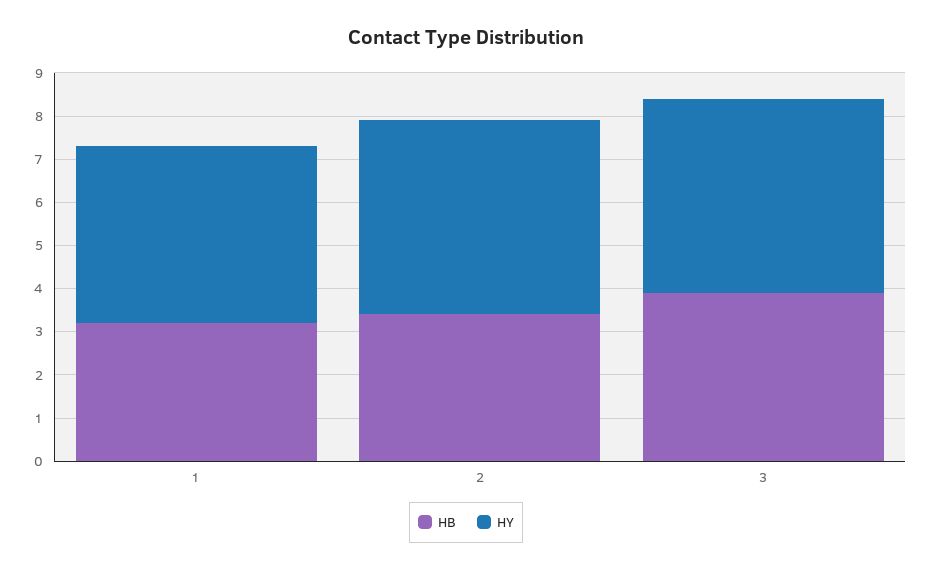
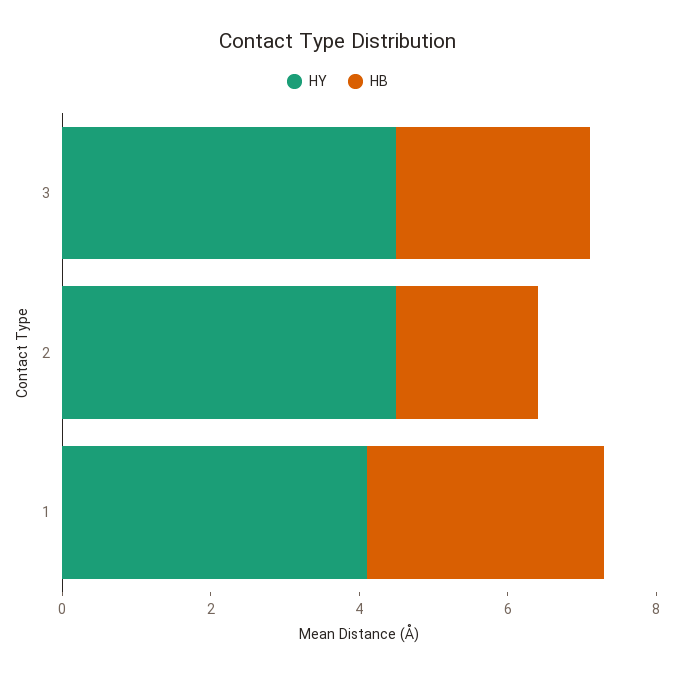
HB, 2: 3.5 -> 2
HB, 3: 4 -> 2.5

